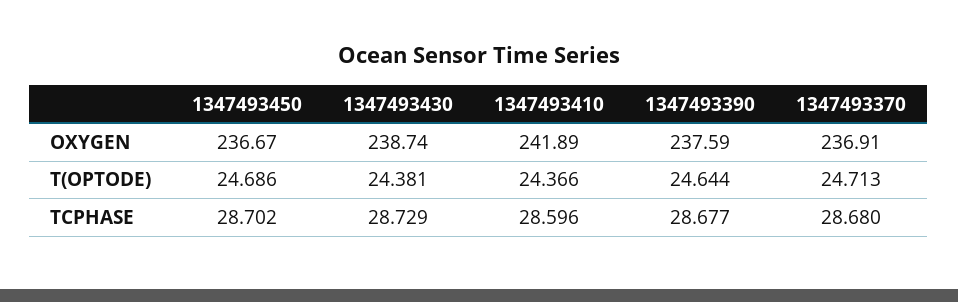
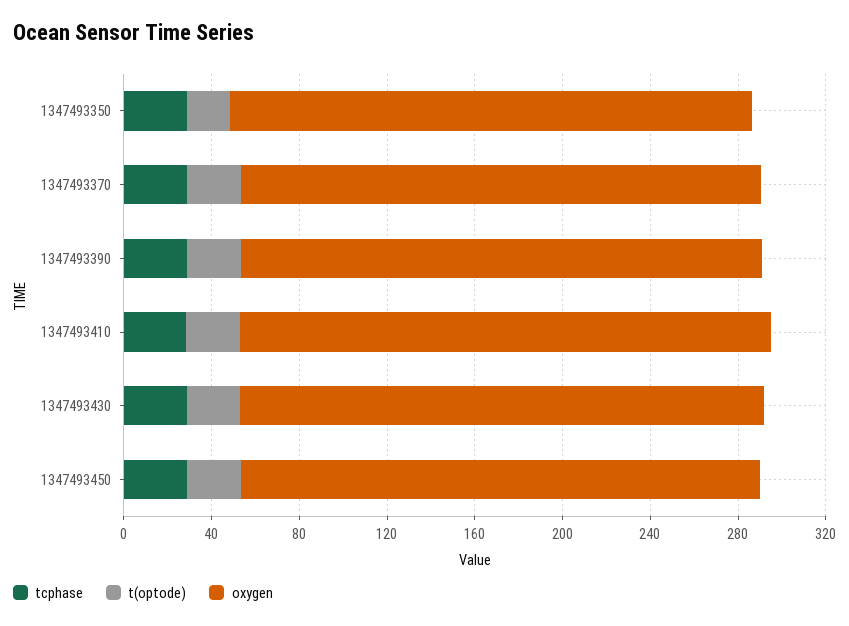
TCPHASE, 1347493350: none -> 30
T(OPTODE), 1347493350: none -> 20
OXYGEN, 1347493350: none -> 240

